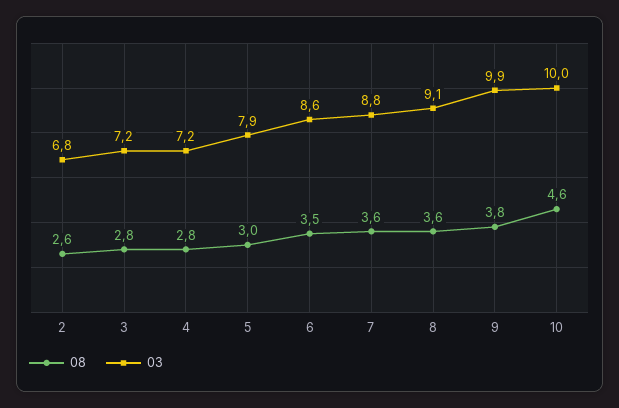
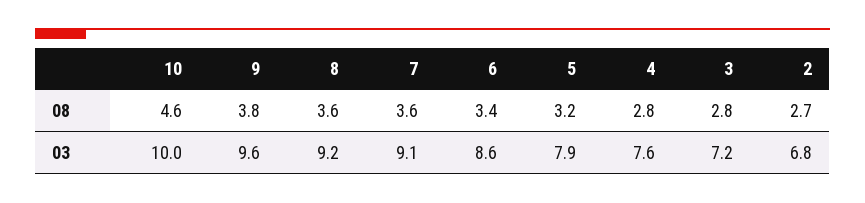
08, 2: 2.6 -> 2.7
03, 4: 7.2 -> 7.6
08, 5: 3 -> 3.2
08, 6: 3.5 -> 3.4
03, 7: 8.8 -> 9.1
03, 8: 9.1 -> 9.2
03, 9: 9.9 -> 9.6

